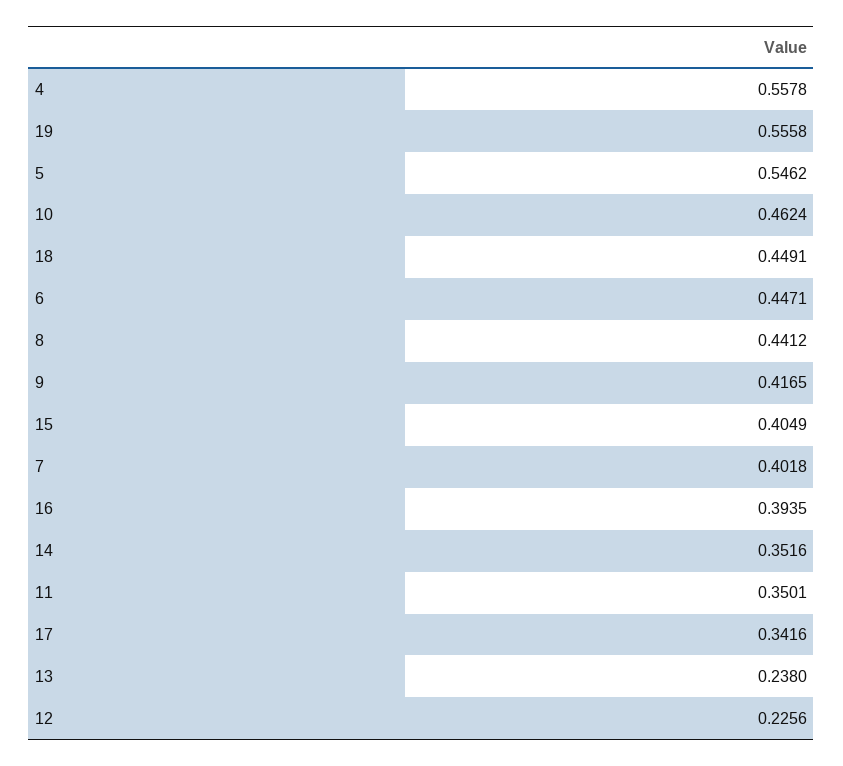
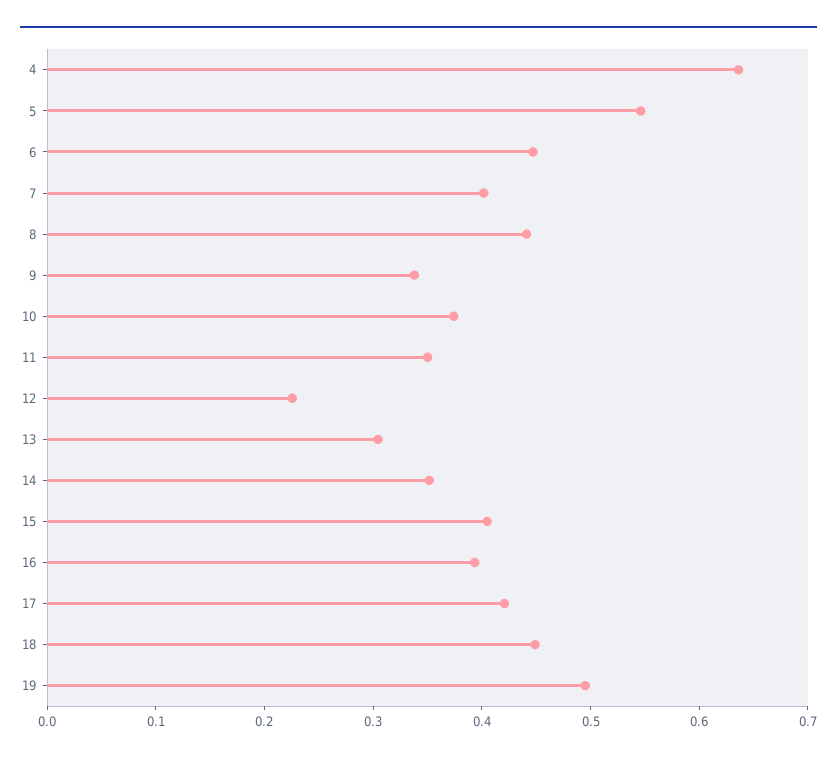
4: 0.5578 -> 0.64
19: 0.5558 -> 0.5
10: 0.4624 -> 0.38
9: 0.4165 -> 0.34
17: 0.3416 -> 0.42
13: 0.238 -> 0.3

